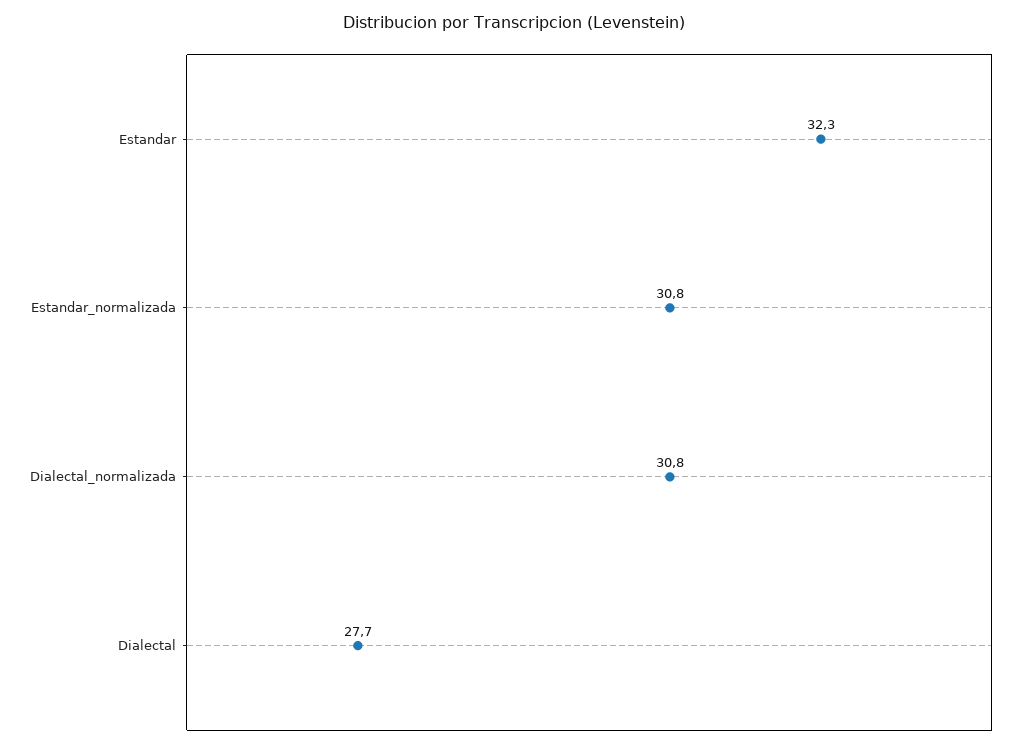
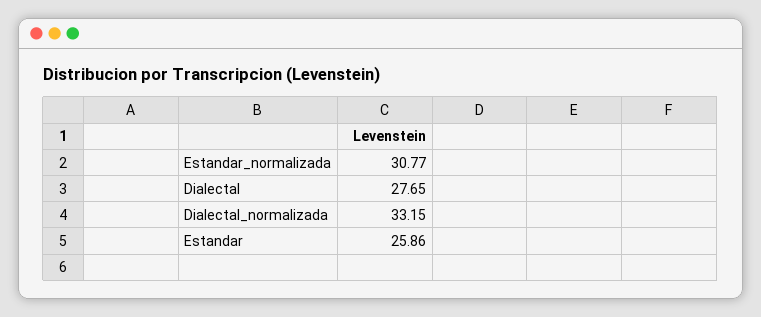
Estandar: 32.3 -> 25.86
Dialectal_normalizada: 30.8 -> 33.15

